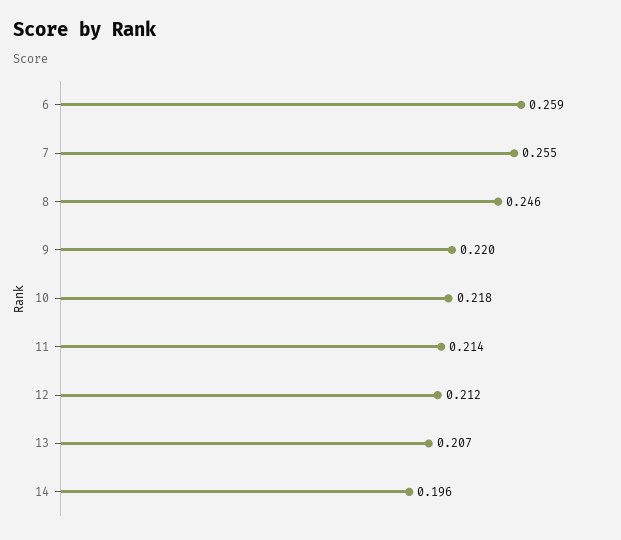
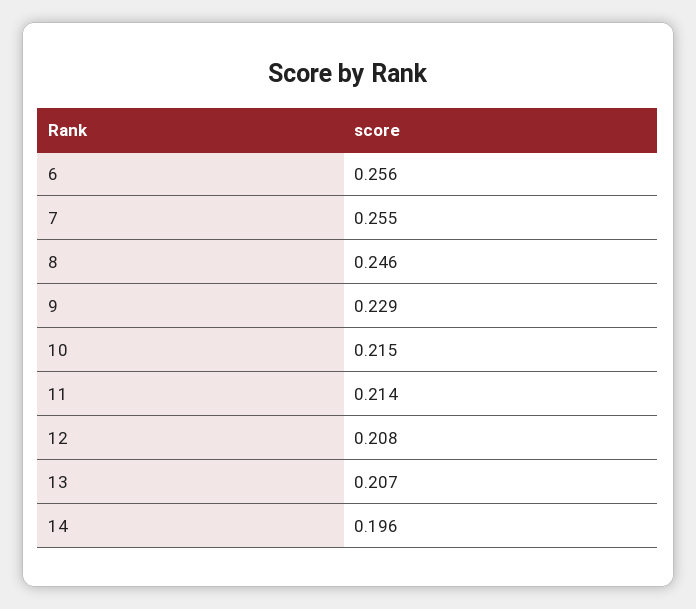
6: 0.259 -> 0.256
9: 0.22 -> 0.229
10: 0.218 -> 0.215
12: 0.212 -> 0.208

